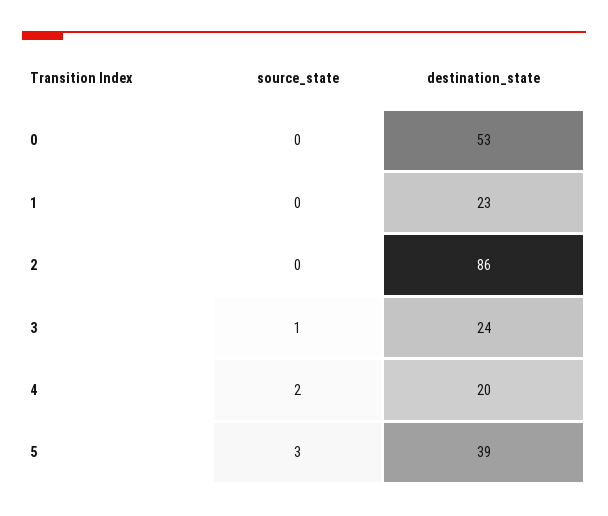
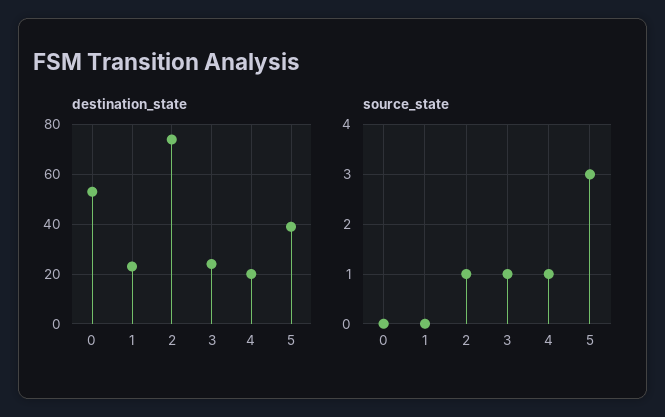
source_state, 2: 0 -> 1
destination_state, 2: 86 -> 75
source_state, 4: 2 -> 1

